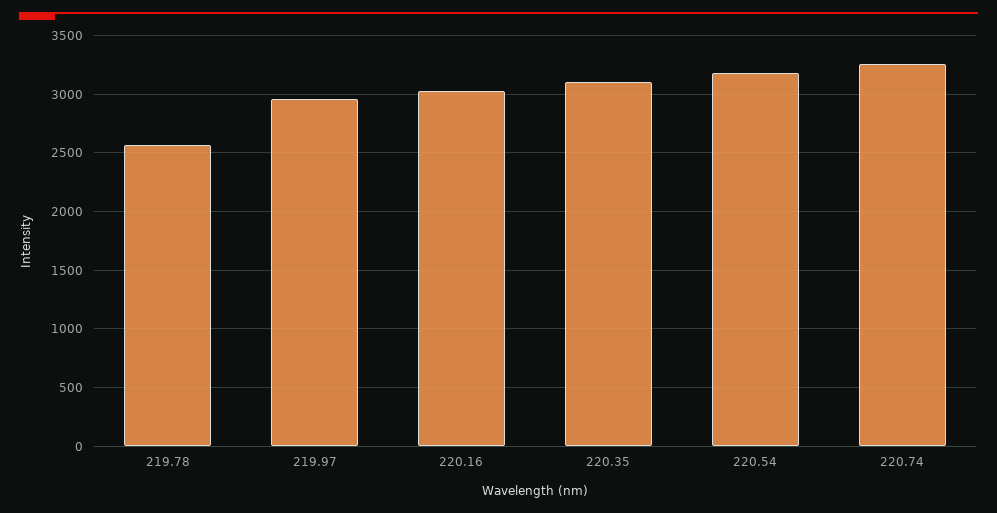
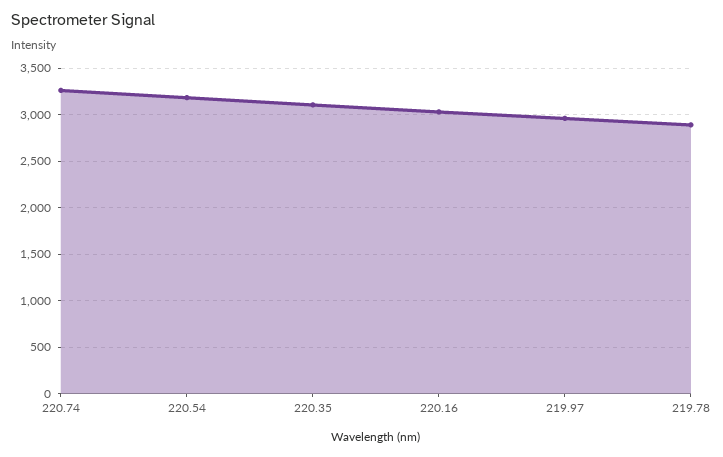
219.78: 2600 -> 2900

